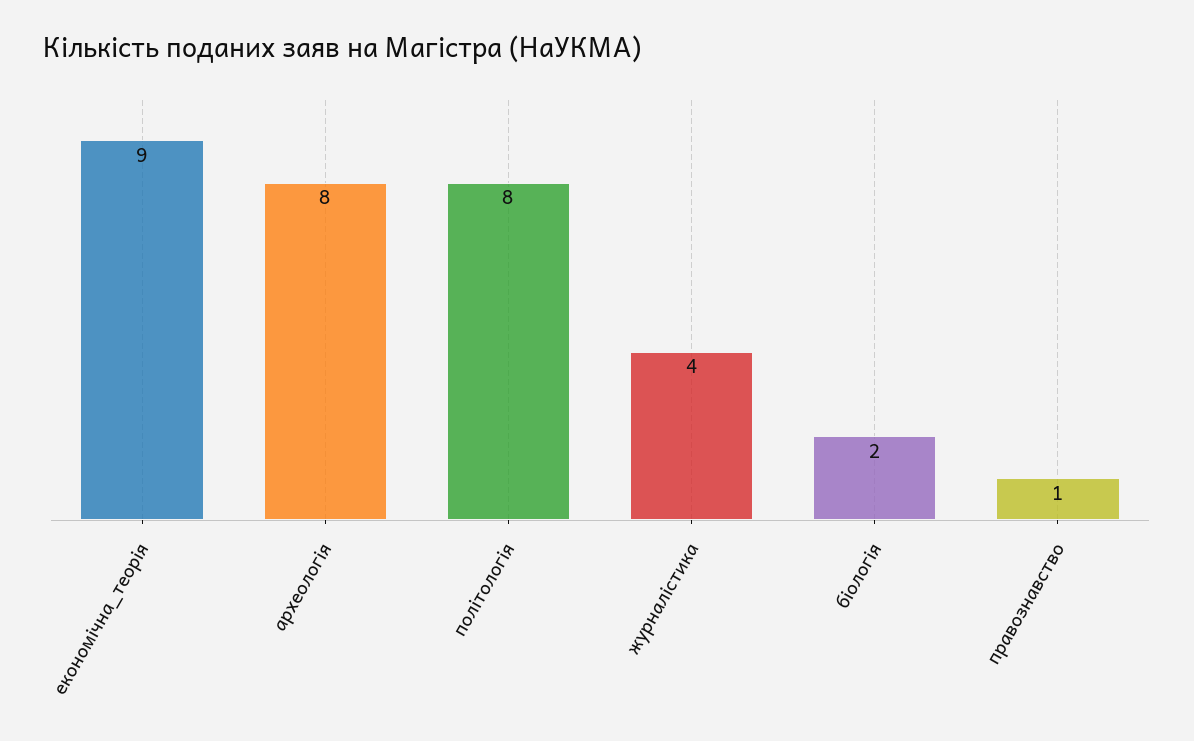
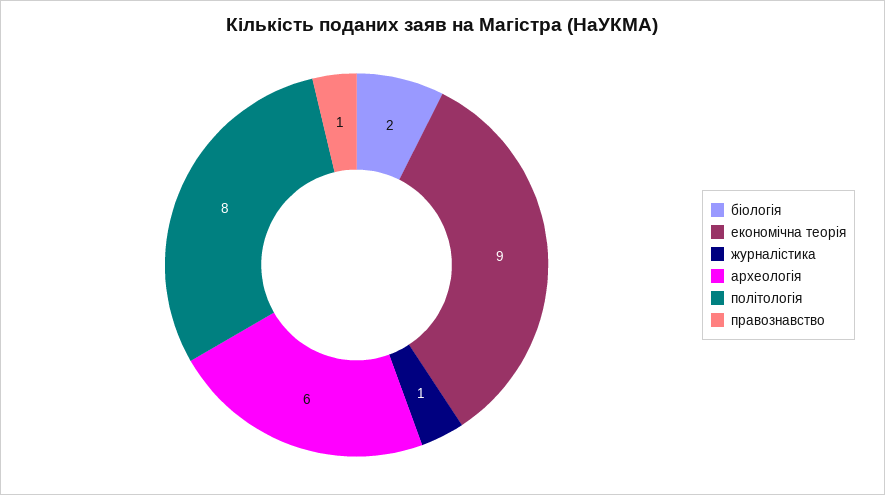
археологія: 8 -> 6
журналістика: 4 -> 1

